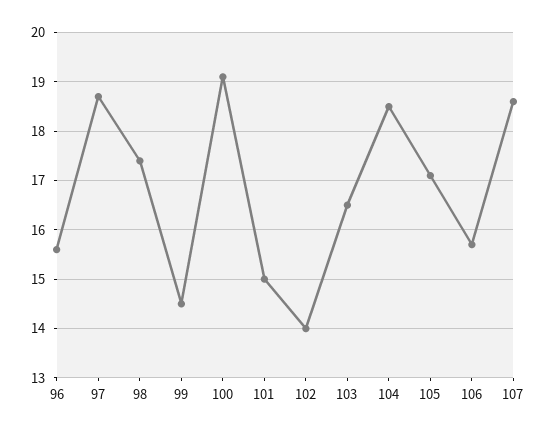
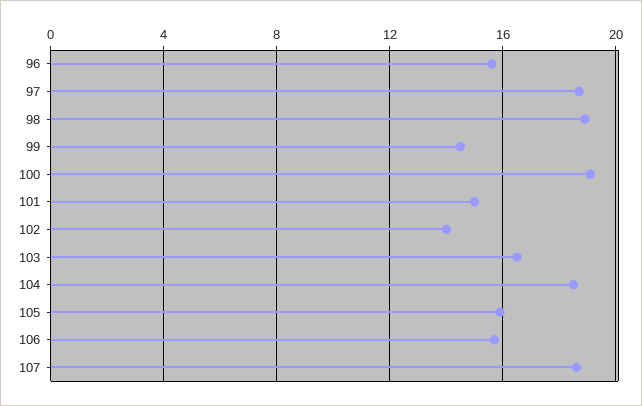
98: 17.5 -> 19
105: 17 -> 16

